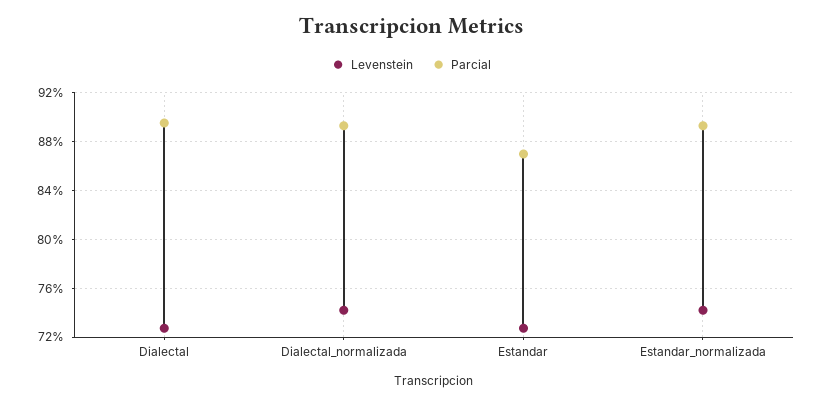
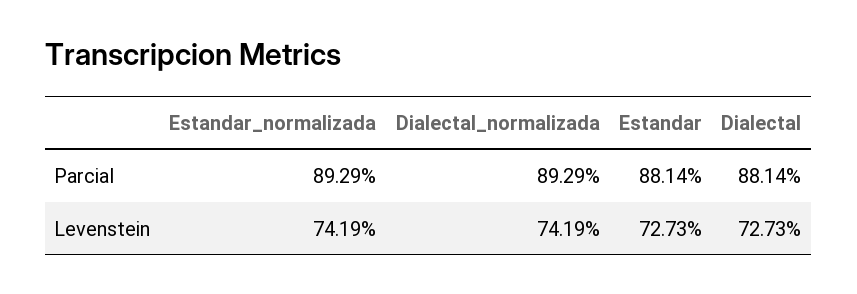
Parcial, Dialectal: 89.5 -> 88.14
Parcial, Estandar: 87 -> 88.14

